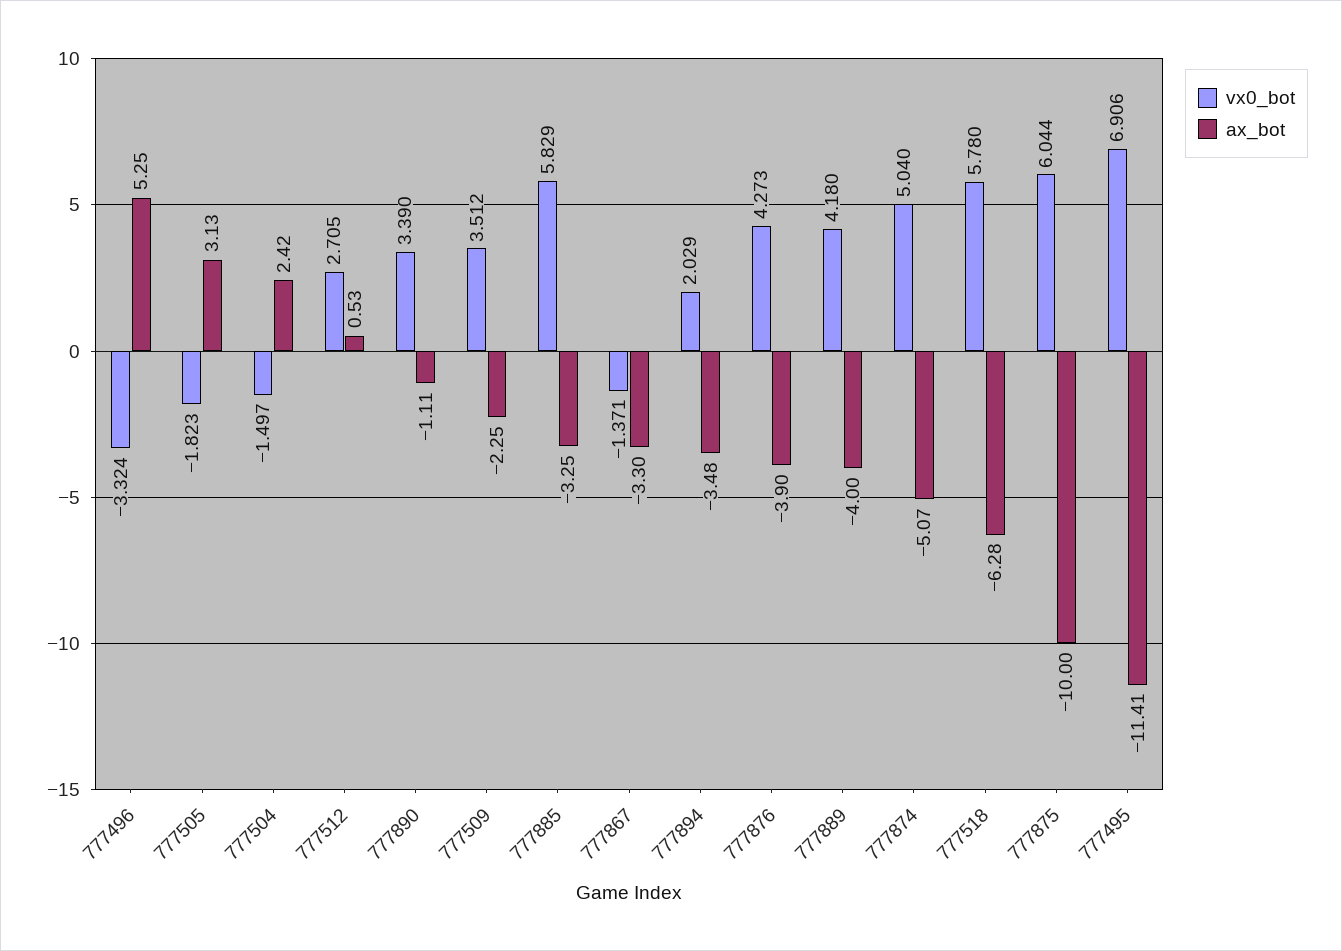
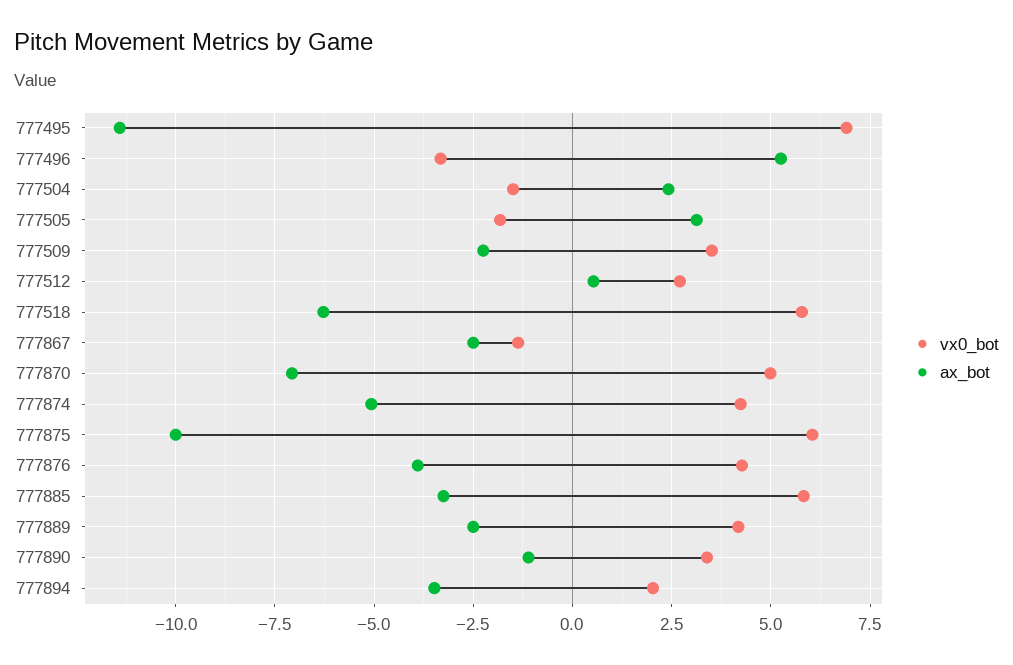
ax_bot, 777867: -3.3 -> -2.5
ax_bot, 777889: -4 -> -2.5
vx0_bot, 777874: 5.04 -> 4.25
vx0_bot, 777870: none -> 5
ax_bot, 777870: none -> -7

